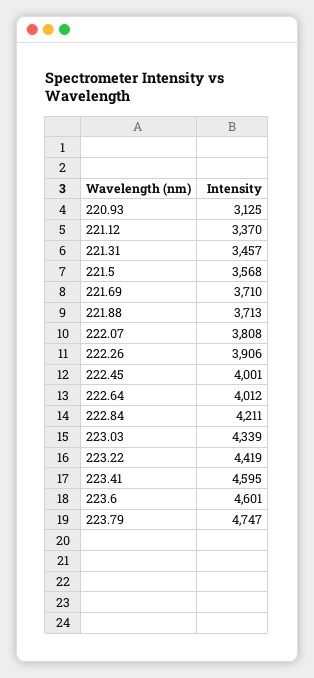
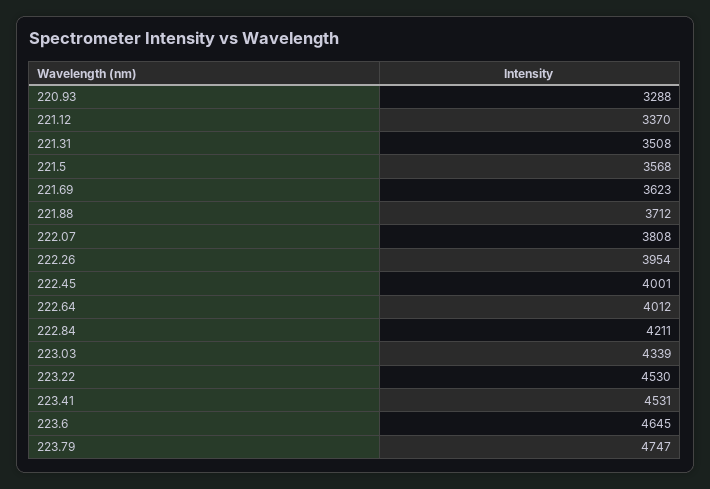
220.93: 3125 -> 3288
221.31: 3457 -> 3508
221.69: 3710 -> 3623
221.88: 3713 -> 3712
222.26: 3906 -> 3954
223.22: 4419 -> 4530
223.41: 4595 -> 4531
223.6: 4601 -> 4645

